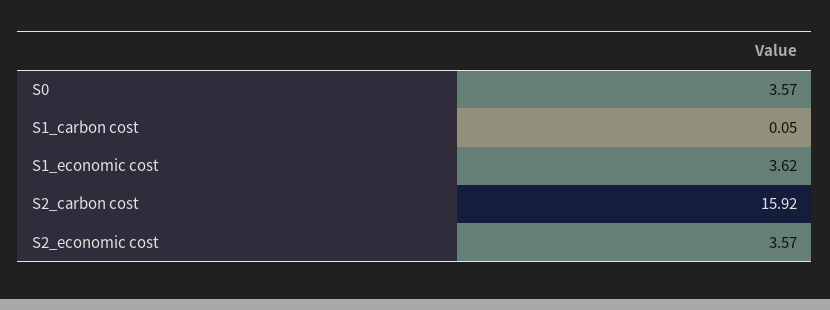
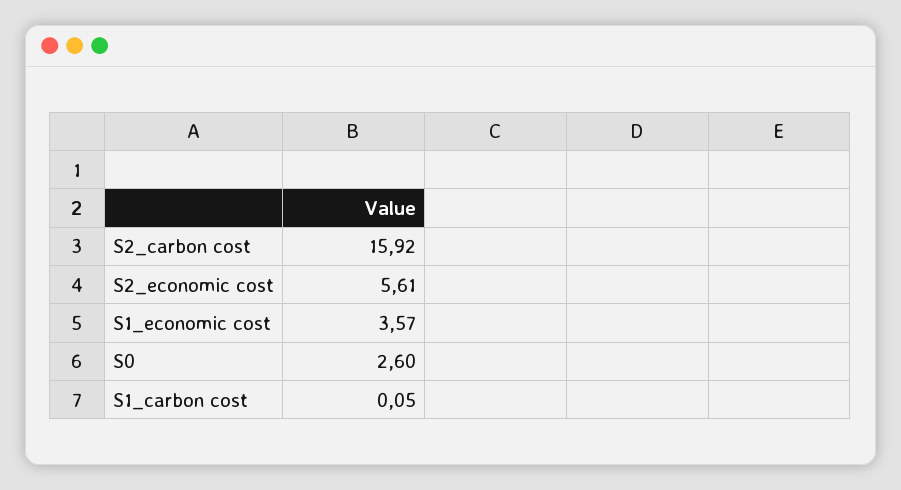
S0: 3.57 -> 2.6
S1_economic cost: 3.62 -> 3.57
S2_economic cost: 3.57 -> 5.61

